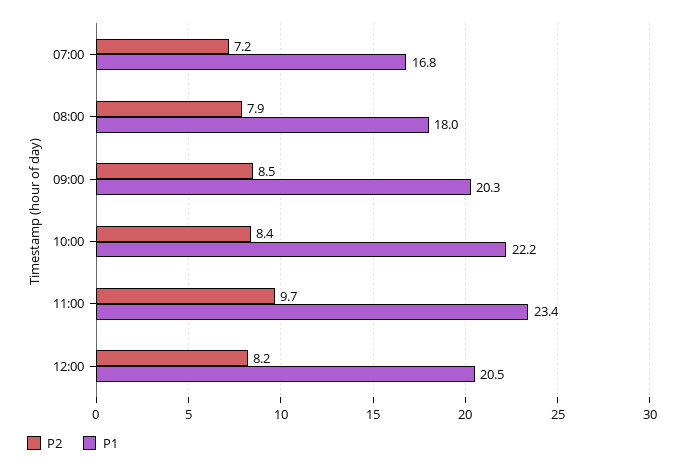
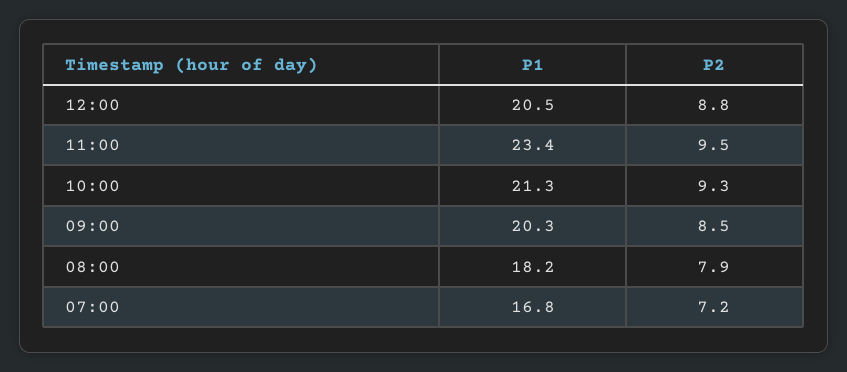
P1, 08:00: 18 -> 18.2
P2, 10:00: 8.4 -> 9.3
P1, 10:00: 22.2 -> 21.3
P2, 11:00: 9.7 -> 9.5
P2, 12:00: 8.2 -> 8.8

